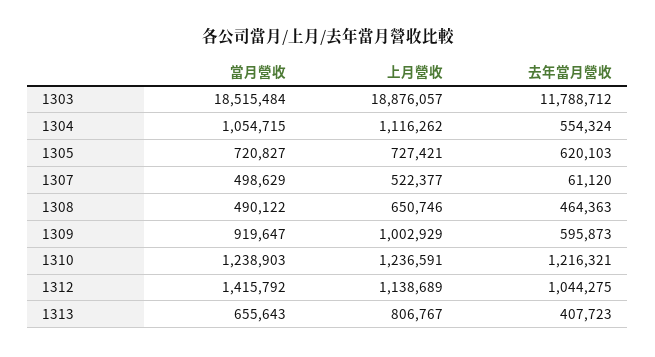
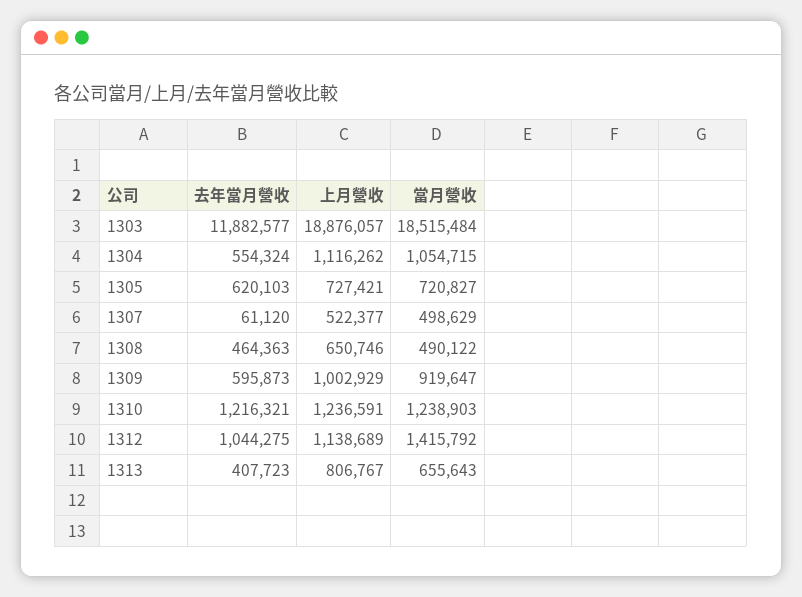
去年當月營收, 1303: 11788712 -> 11882577

